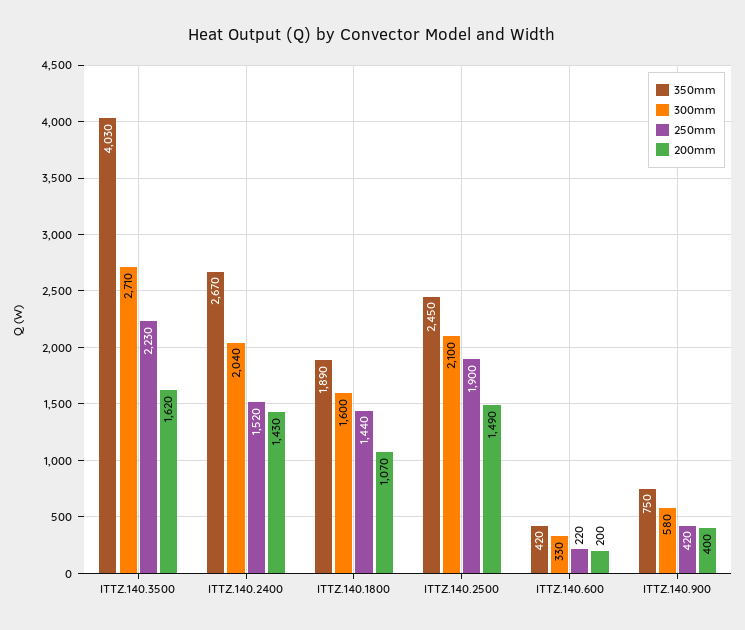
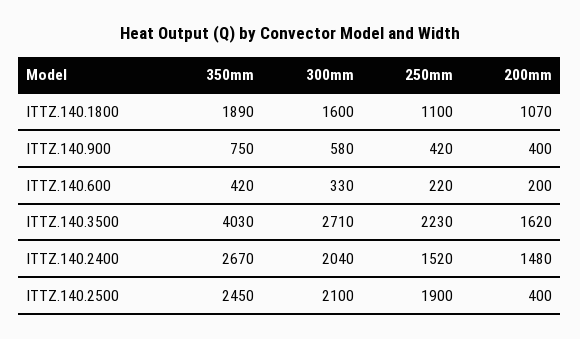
200mm, ITTZ.140.2400: 1430 -> 1480
250mm, ITTZ.140.1800: 1440 -> 1100
200mm, ITTZ.140.2500: 1490 -> 400

